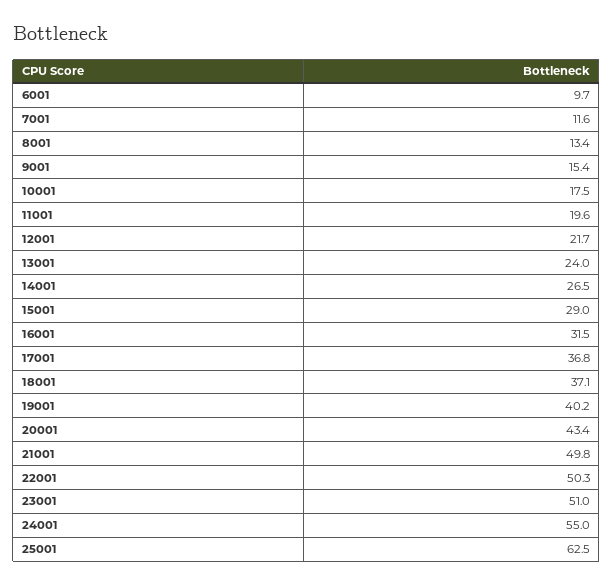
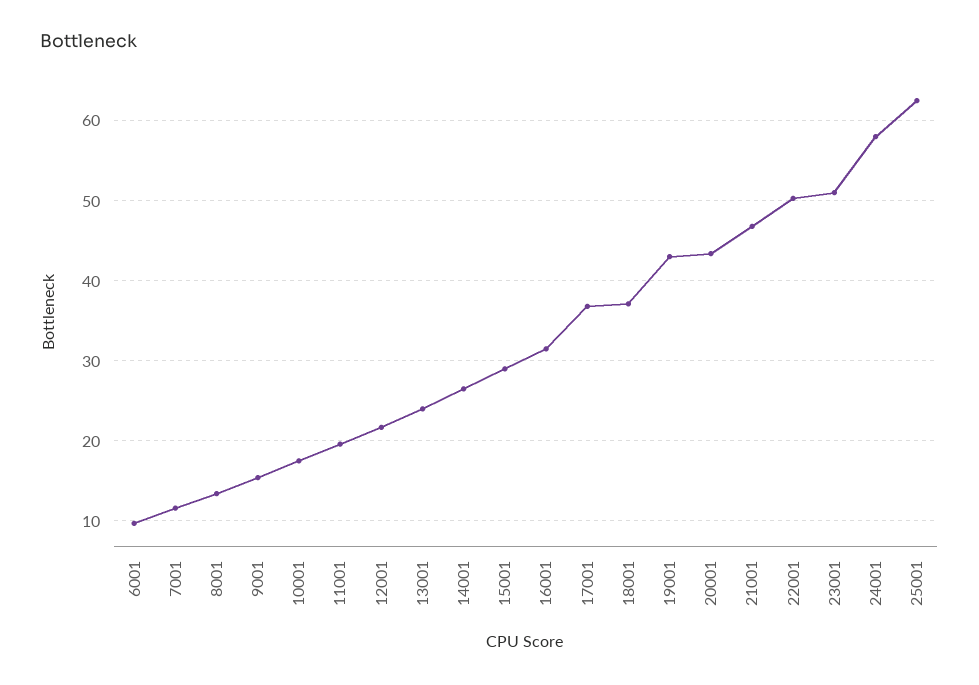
19001: 40.2 -> 43
21001: 49.8 -> 47
24001: 55 -> 58

